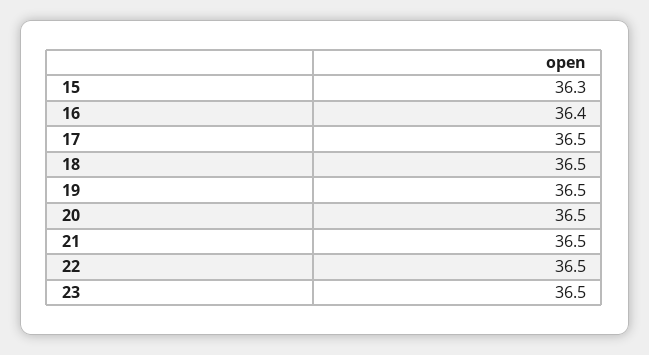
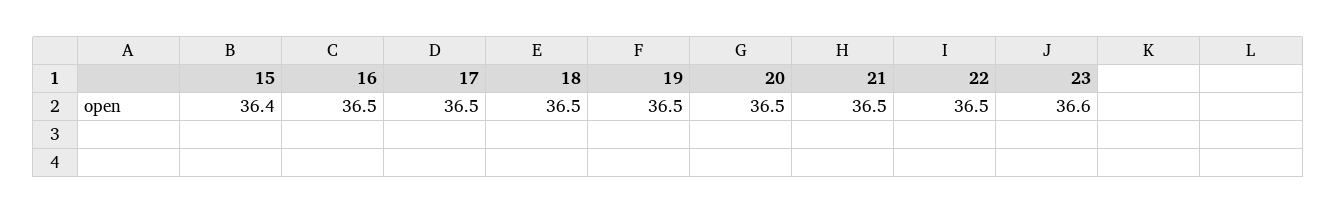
15: 36.3 -> 36.4
16: 36.4 -> 36.5
23: 36.5 -> 36.6

